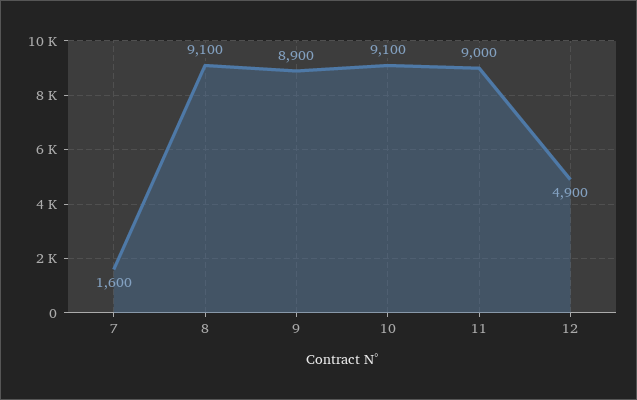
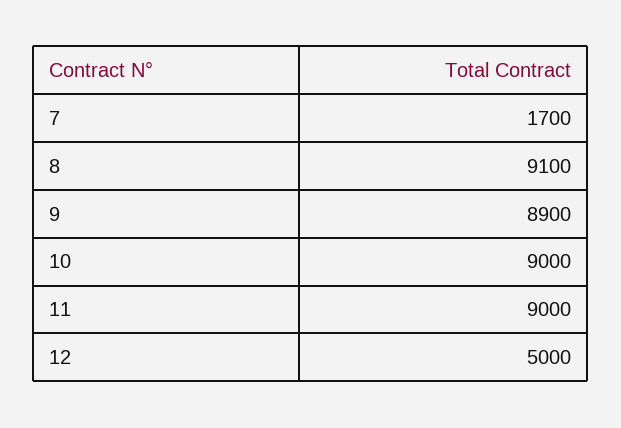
7: 1600 -> 1700
10: 9100 -> 9000
12: 4900 -> 5000

